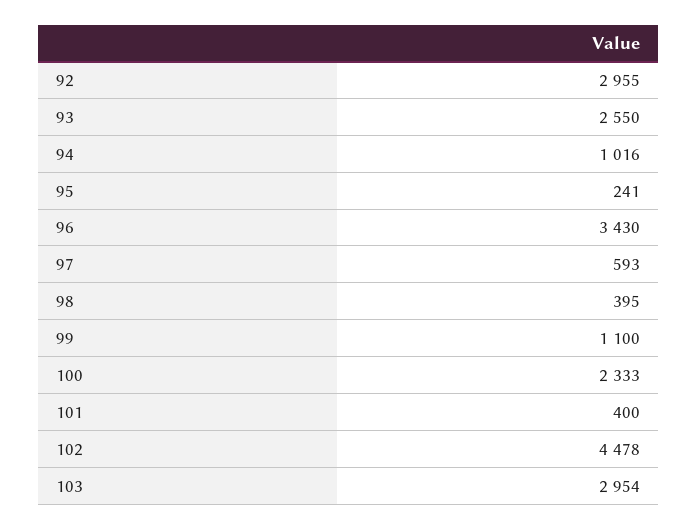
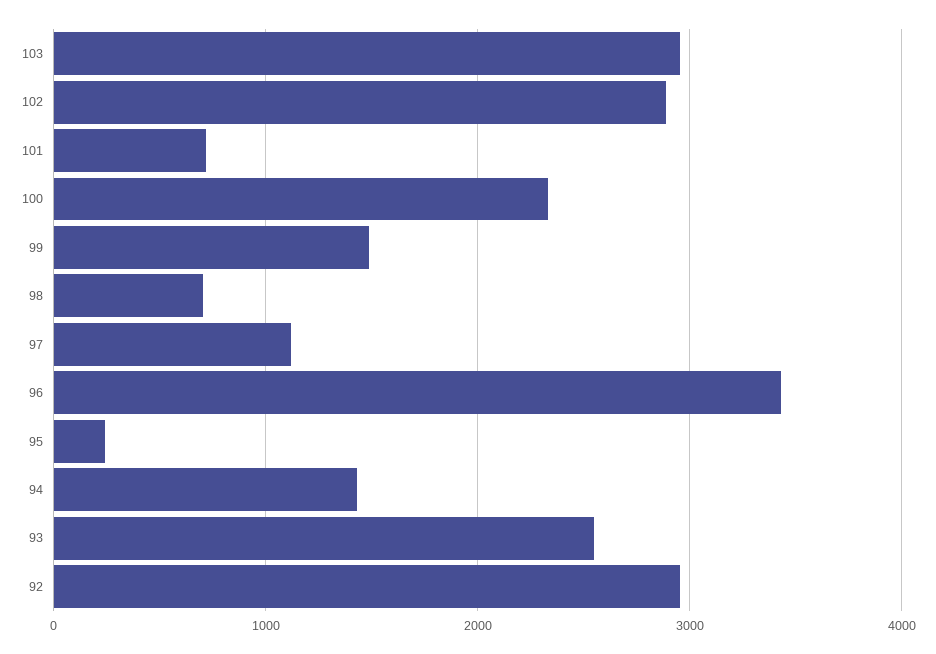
94: 1016 -> 1400
97: 593 -> 1100
98: 395 -> 700
99: 1100 -> 1500
101: 400 -> 700
102: 4478 -> 2900

